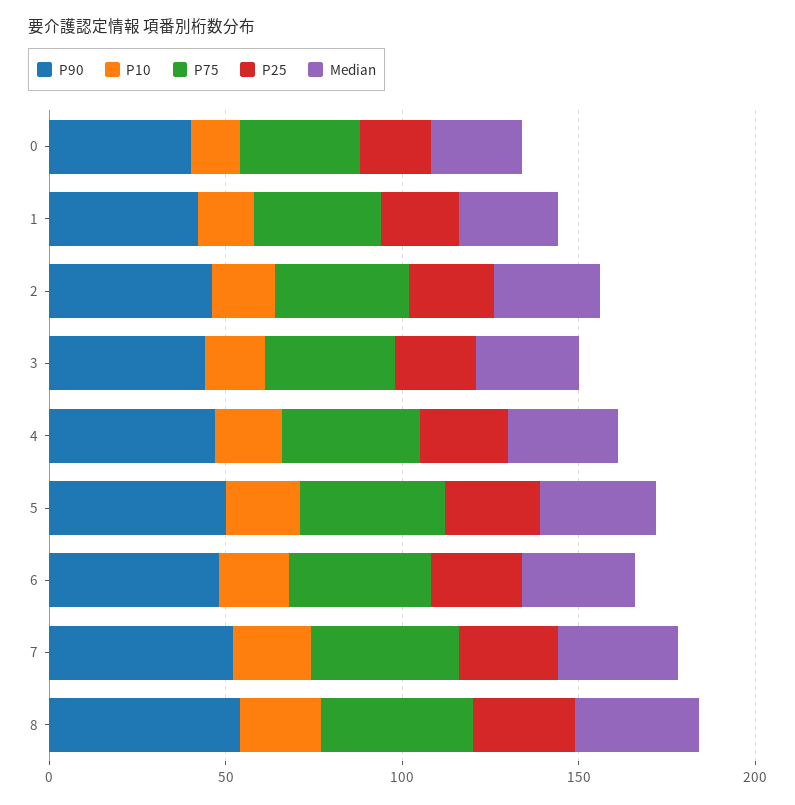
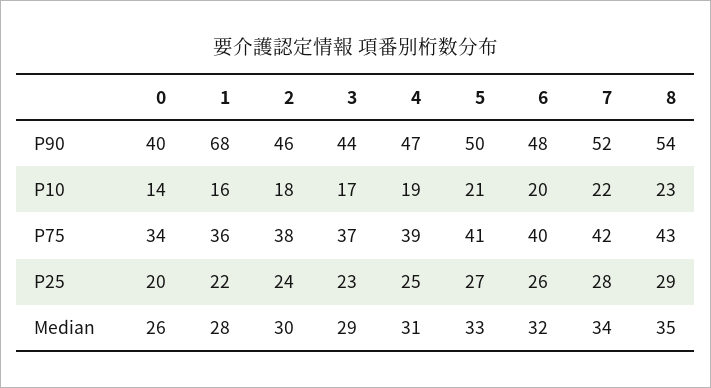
P90, 1: 40 -> 68

